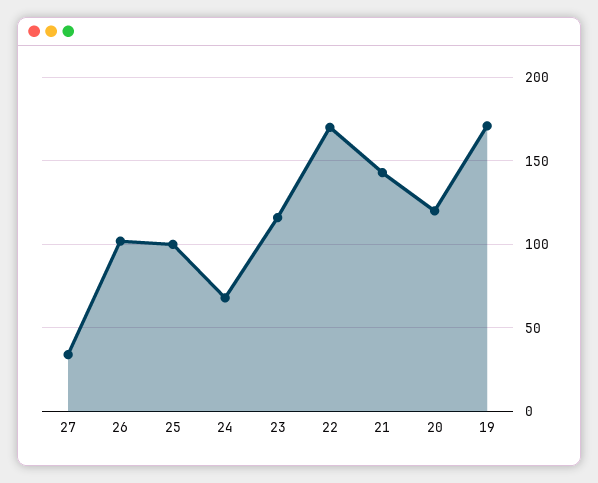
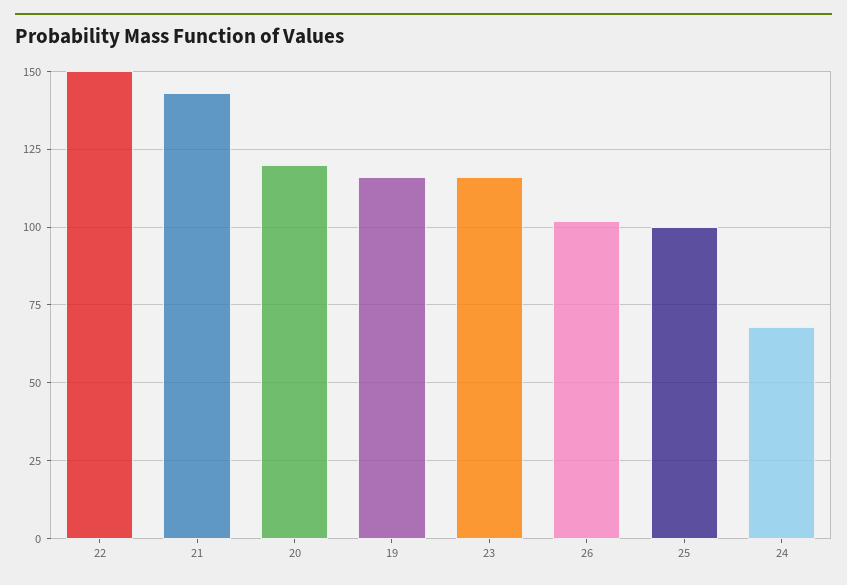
27: 35 -> none
22: 170 -> 150
19: 170 -> 115

